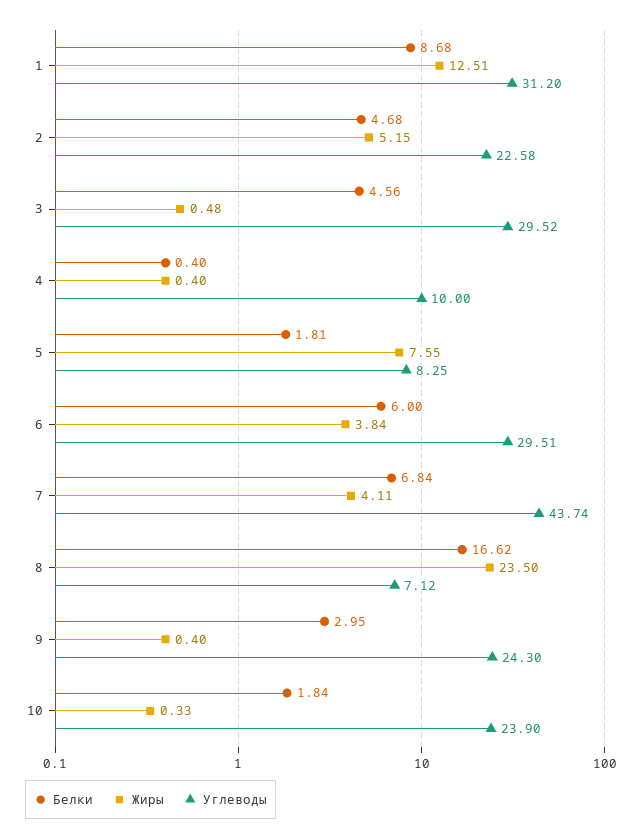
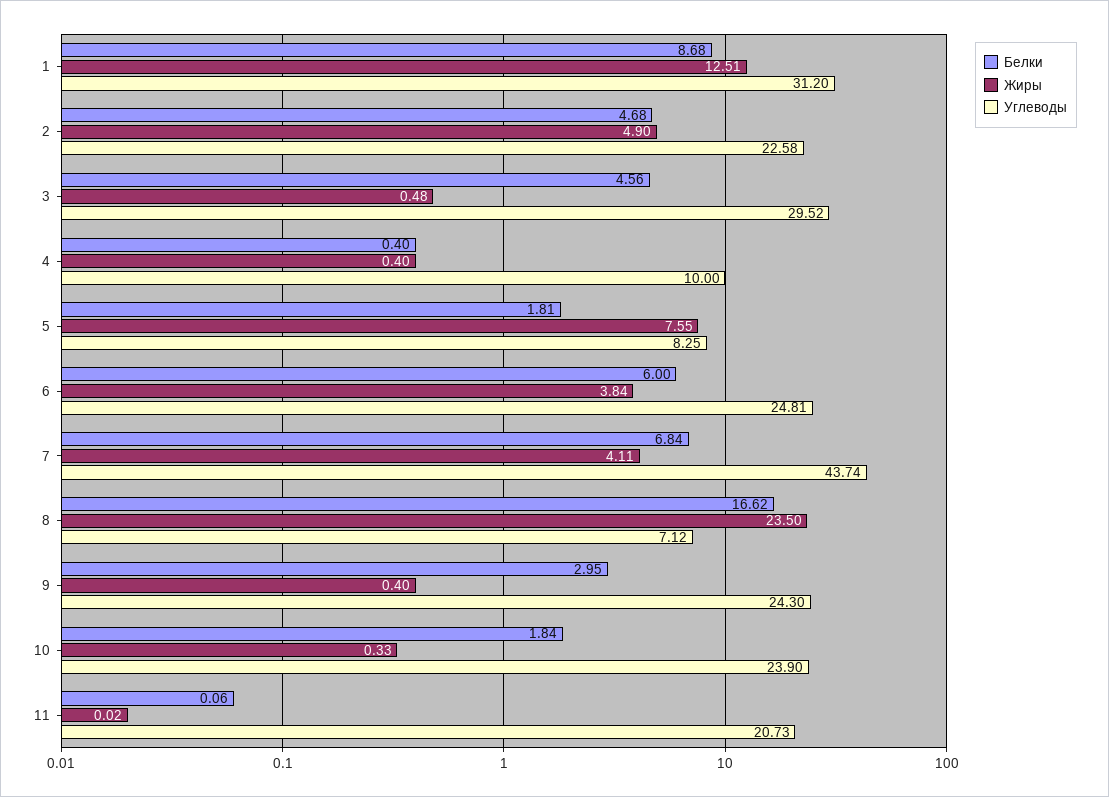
Жиры, 2: 5.15 -> 4.9
Углеводы, 6: 29.51 -> 24.81
Белки, 11: none -> 0.06
Жиры, 11: none -> 0.02
Углеводы, 11: none -> 20.73

